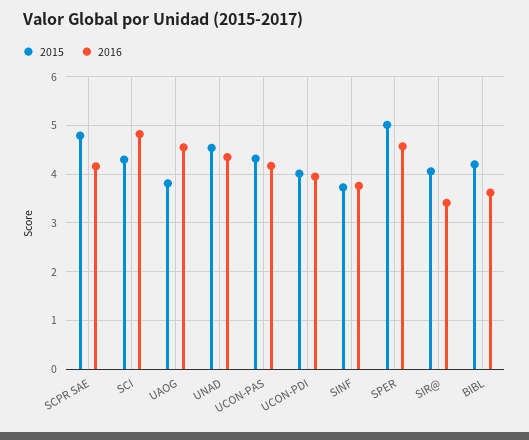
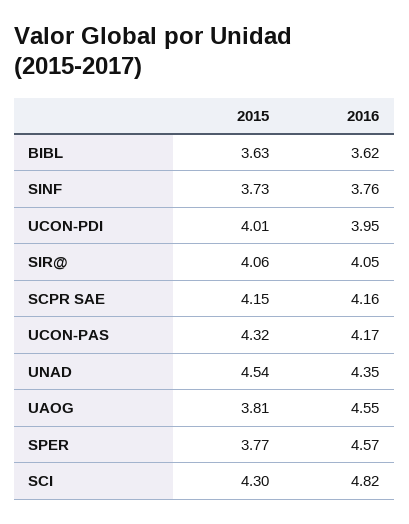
2015, SCPR SAE: 4.8 -> 4.15
2015, SPER: 5 -> 3.77
2016, SIR@: 3.4 -> 4.05
2015, BIBL: 4.2 -> 3.63

